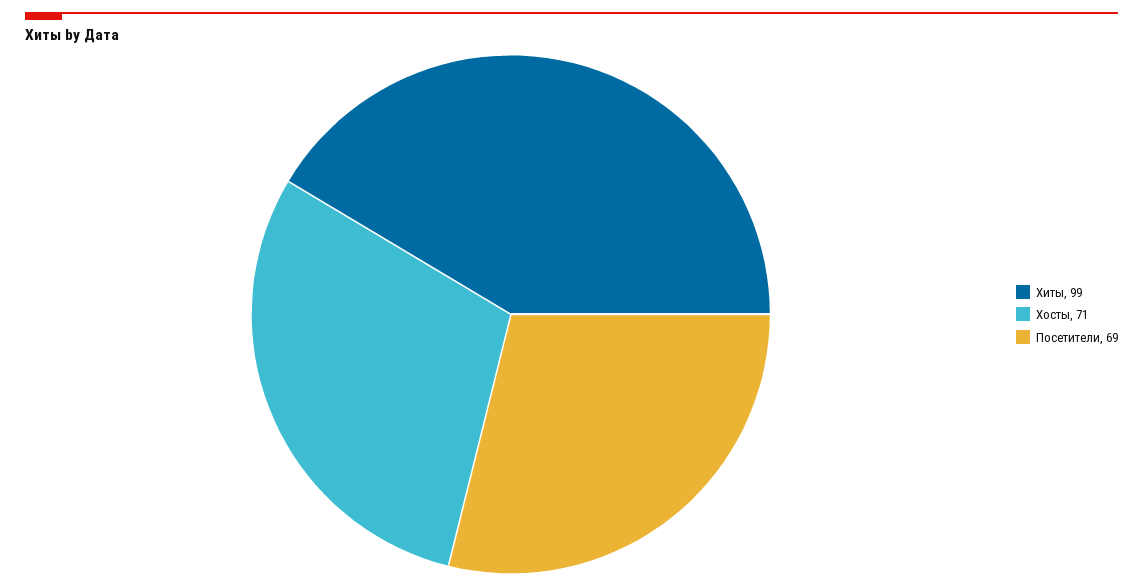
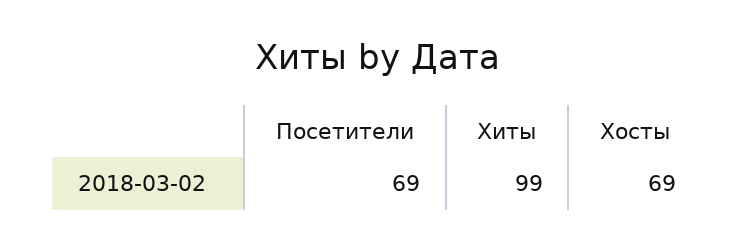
Хосты: 71 -> 69

